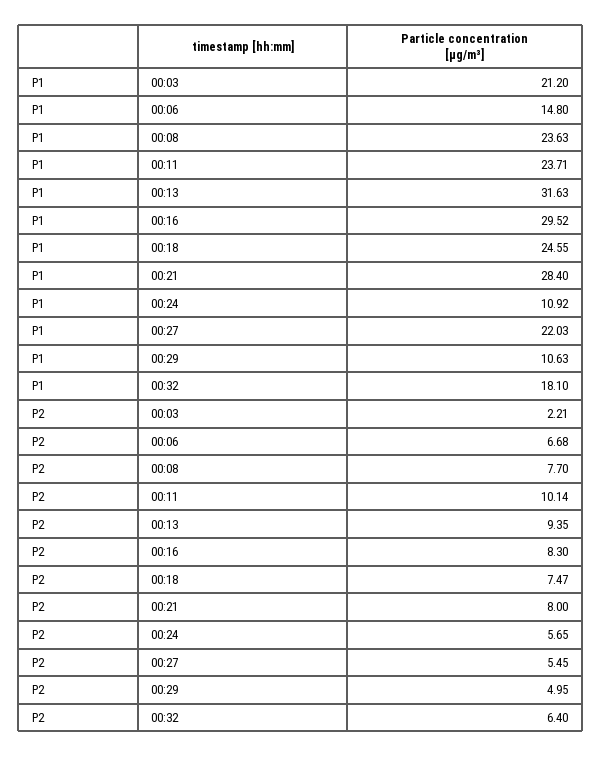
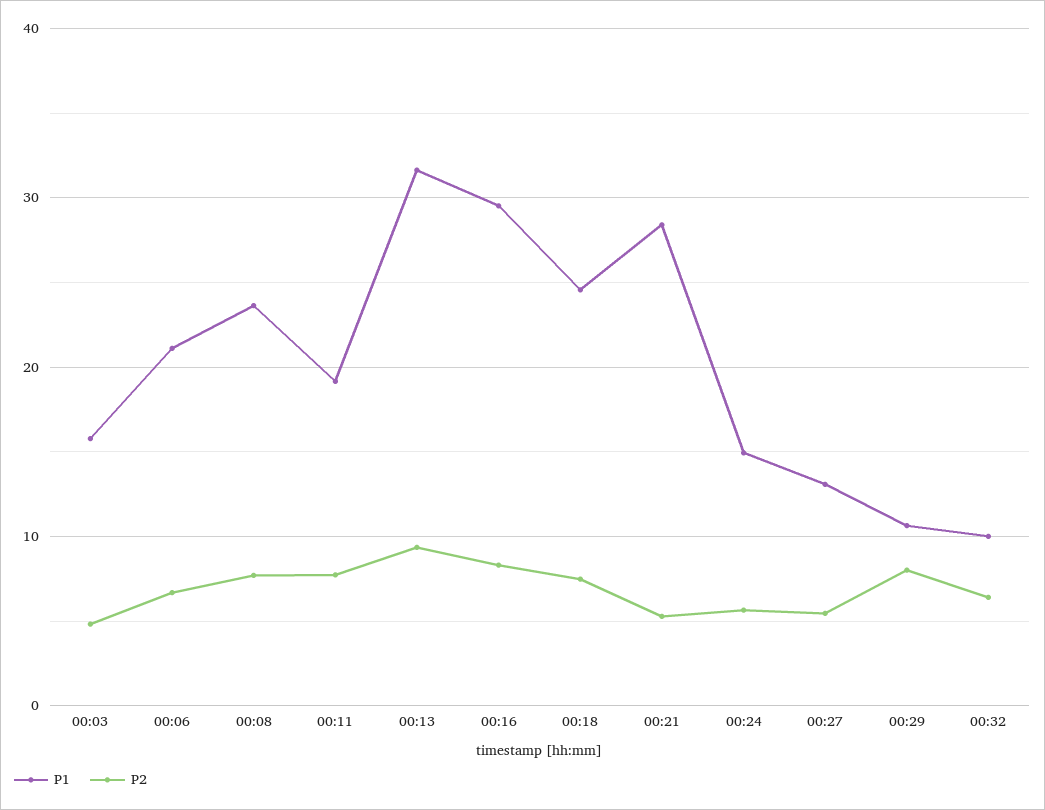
P1, 00:03: 21.2 -> 16
P1, 00:06: 14.8 -> 21
P1, 00:11: 23.71 -> 19
P1, 00:24: 10.92 -> 15
P1, 00:27: 22.03 -> 13
P1, 00:32: 18.1 -> 10
P2, 00:03: 2.21 -> 5
P2, 00:11: 10.14 -> 8
P2, 00:21: 8 -> 5
P2, 00:29: 4.95 -> 8

